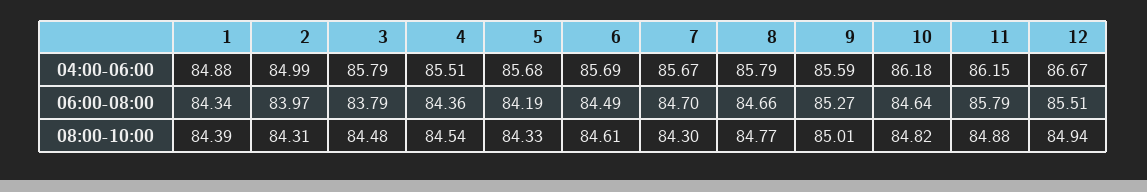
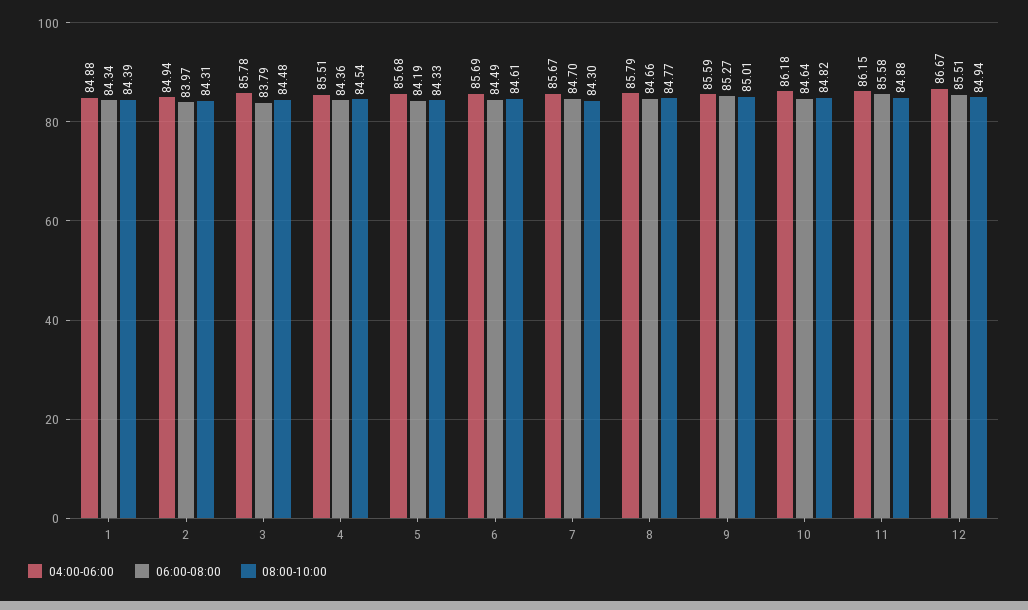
04:00-06:00, 2: 84.99 -> 84.94
04:00-06:00, 3: 85.79 -> 85.78
06:00-08:00, 11: 85.79 -> 85.58

